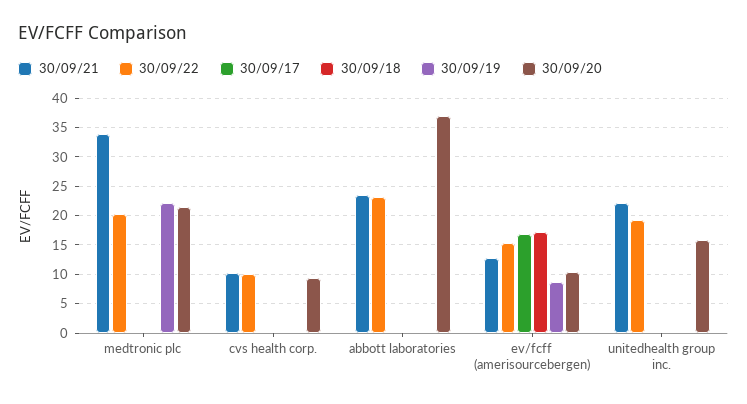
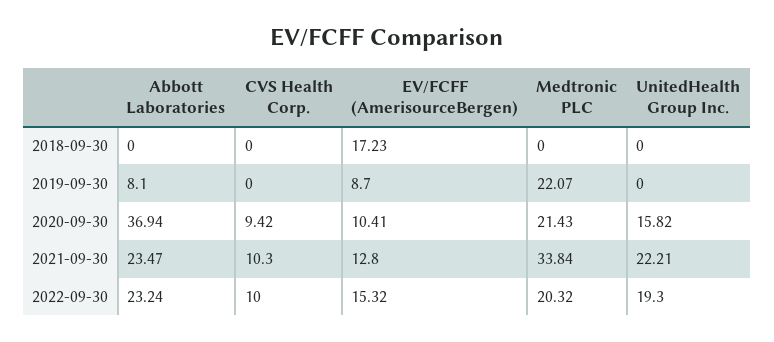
30/09/17, medtronic plc: 0 -> none
30/09/17, cvs health corp.: 0 -> none
30/09/17, abbott laboratories: 0 -> none
30/09/19, abbott laboratories: 0 -> 8.1
30/09/17, ev/fcff (amerisourcebergen): 17.5 -> none
30/09/17, unitedhealth group inc.: 0 -> none

